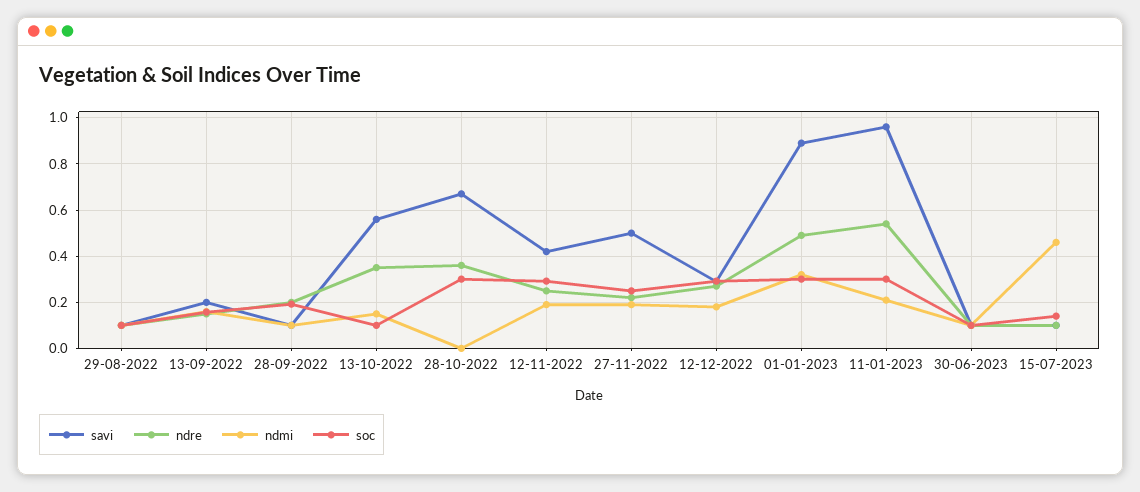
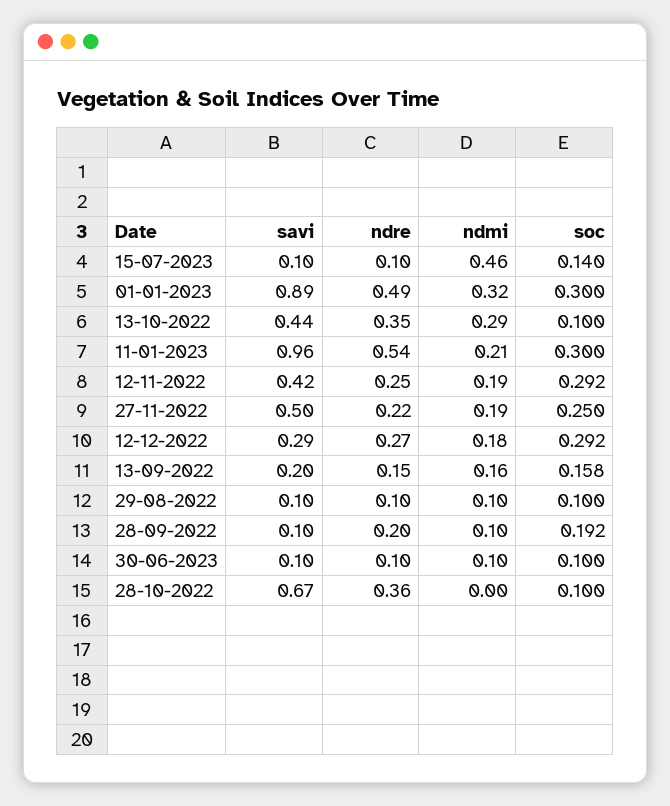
savi, 13-10-2022: 0.55 -> 0.44
ndmi, 13-10-2022: 0.15 -> 0.29
soc, 28-10-2022: 0.3 -> 0.1

